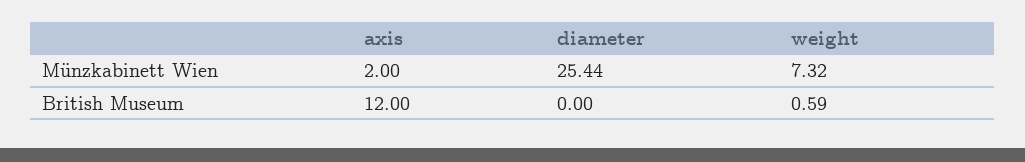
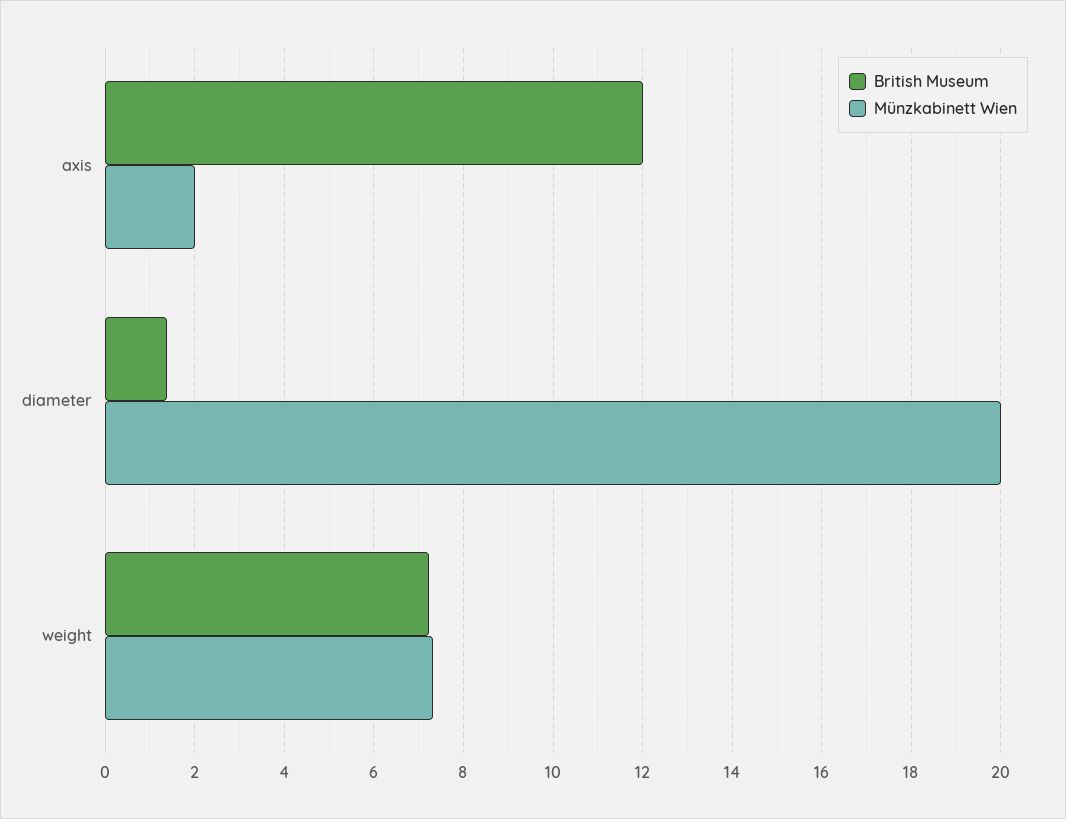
Münzkabinett Wien, diameter: 25.44 -> 20
British Museum, diameter: 0 -> 1.4
British Museum, weight: 0.59 -> 7.2

